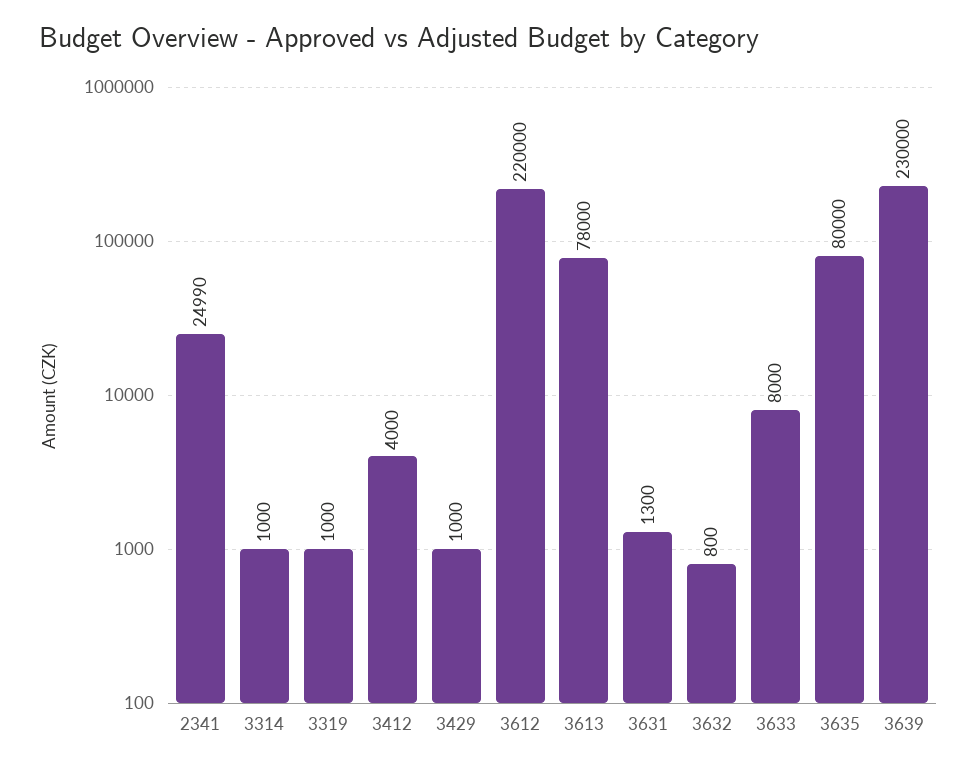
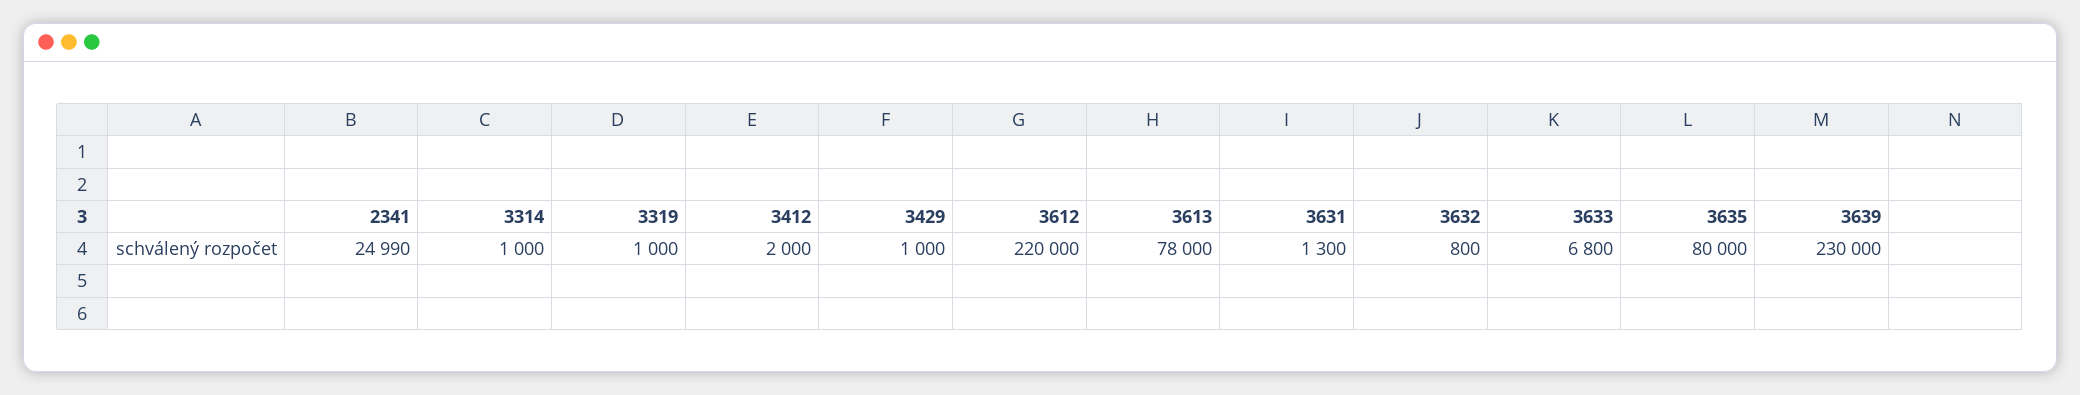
3412: 4000 -> 2000
3633: 8000 -> 6800

